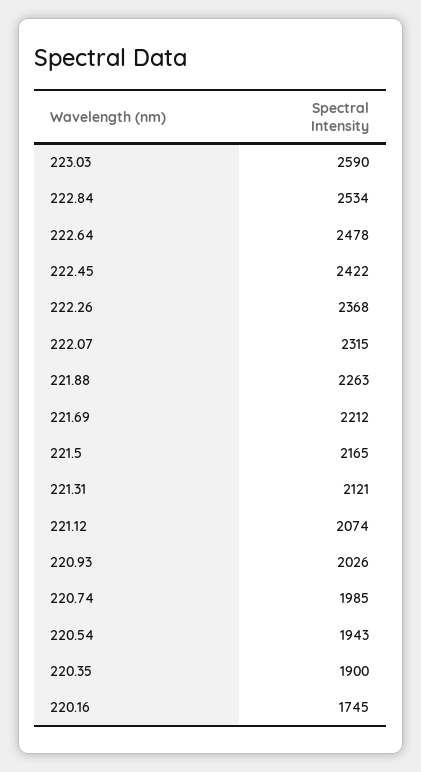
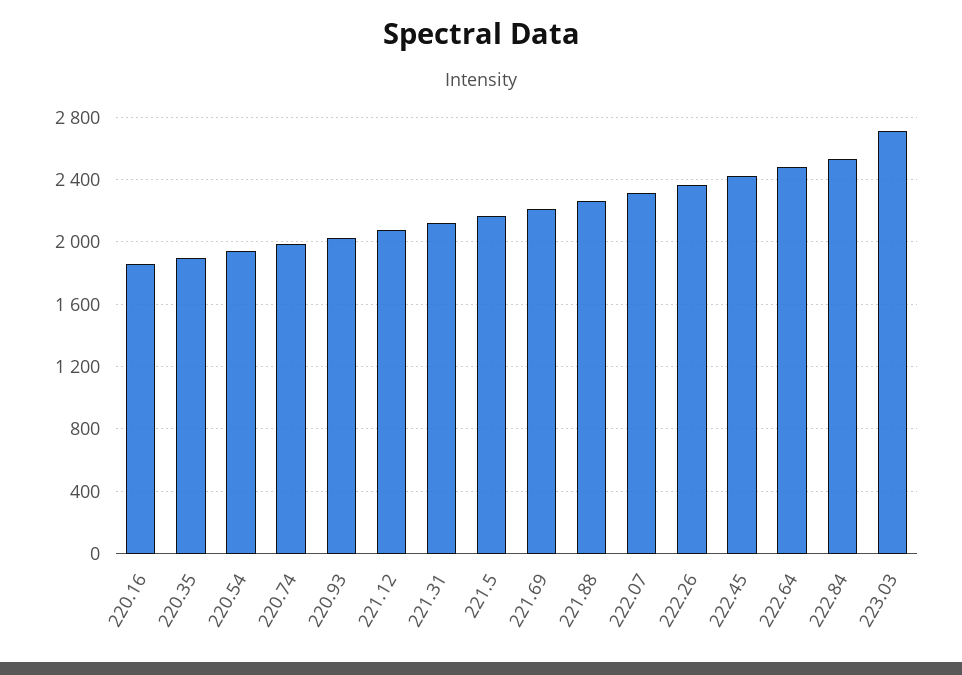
223.03: 2590 -> 2700
220.16: 1745 -> 1850

